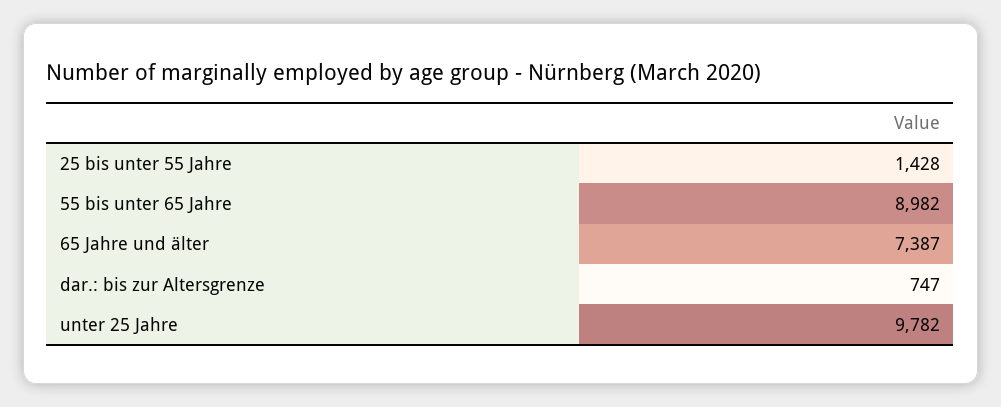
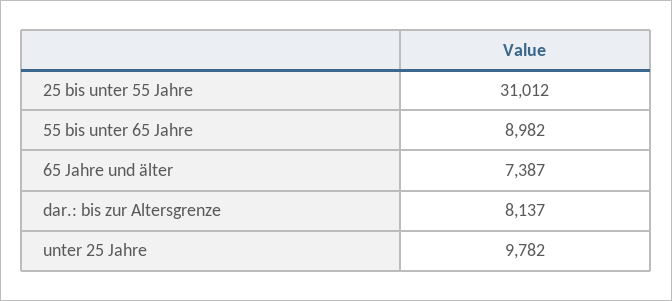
25 bis unter 55 Jahre: 1428 -> 31012
dar.: bis zur Altersgrenze: 747 -> 8137

